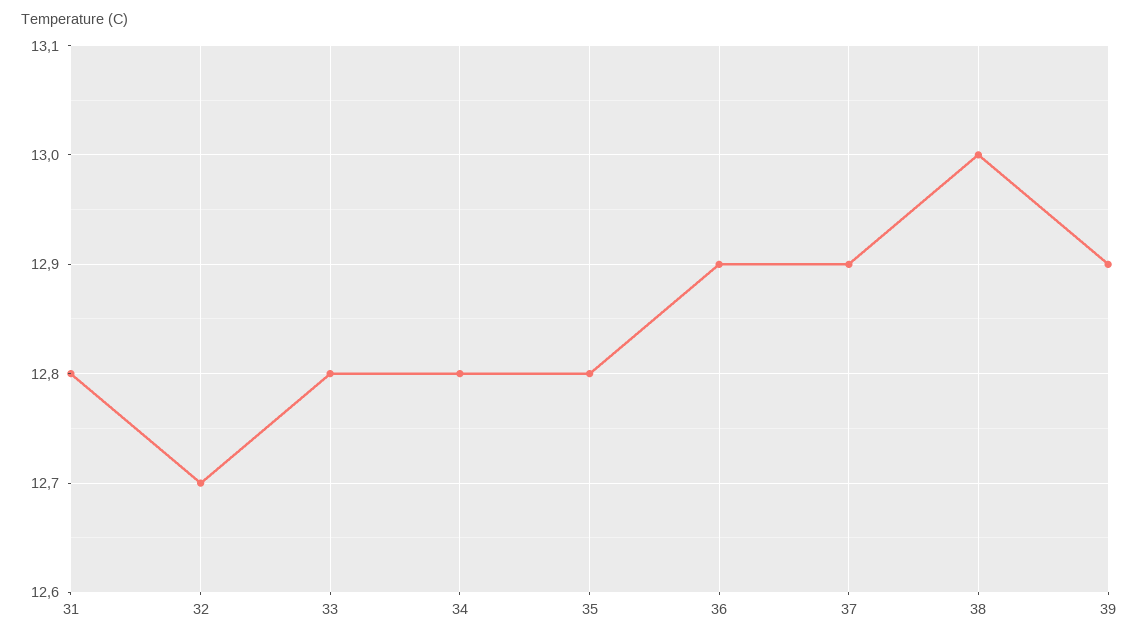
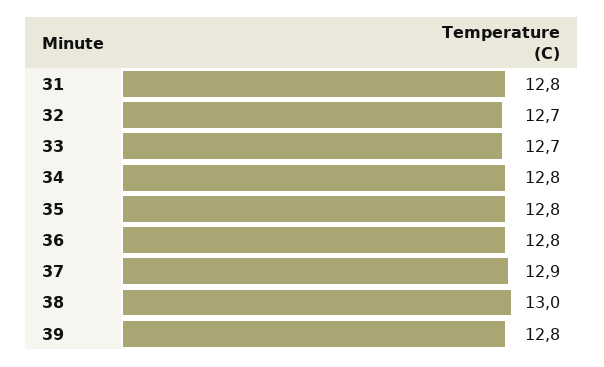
33: 12.8 -> 12.7
36: 12.9 -> 12.8
39: 12.9 -> 12.8

